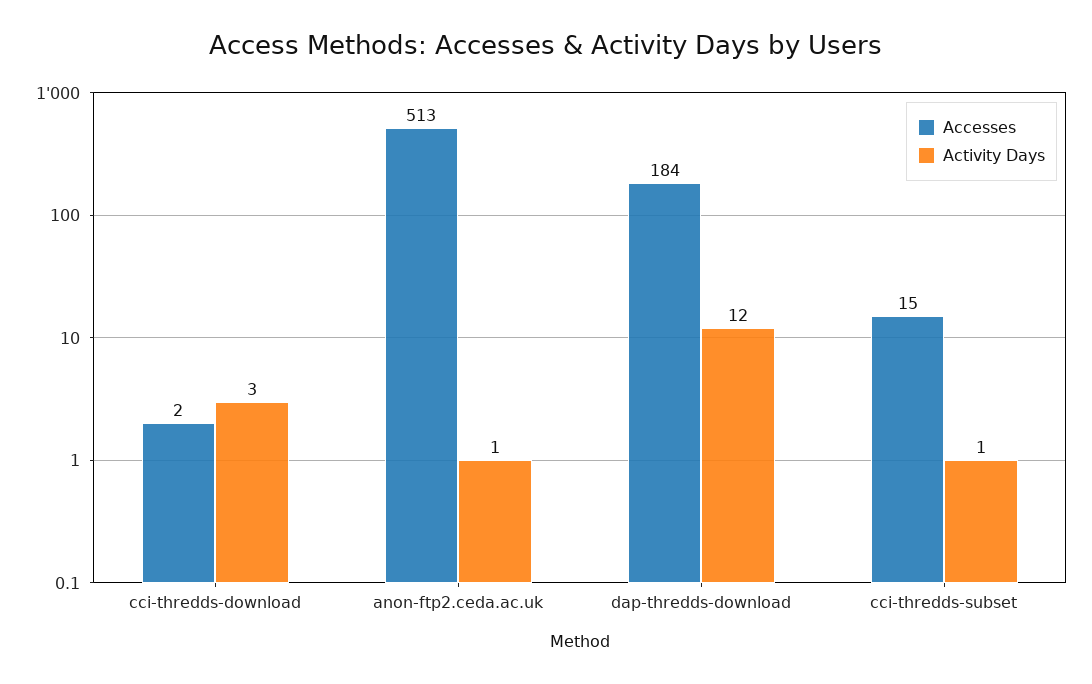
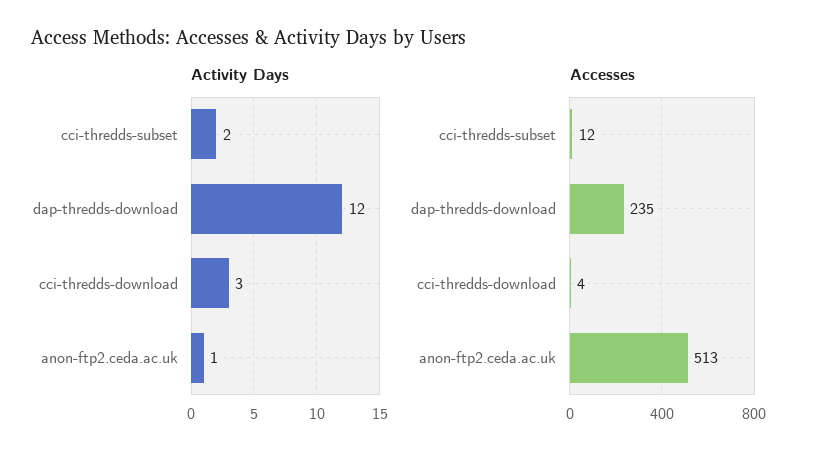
Accesses, cci-thredds-download: 2 -> 4
Accesses, dap-thredds-download: 184 -> 235
Accesses, cci-thredds-subset: 15 -> 12
Activity Days, cci-thredds-subset: 1 -> 2

